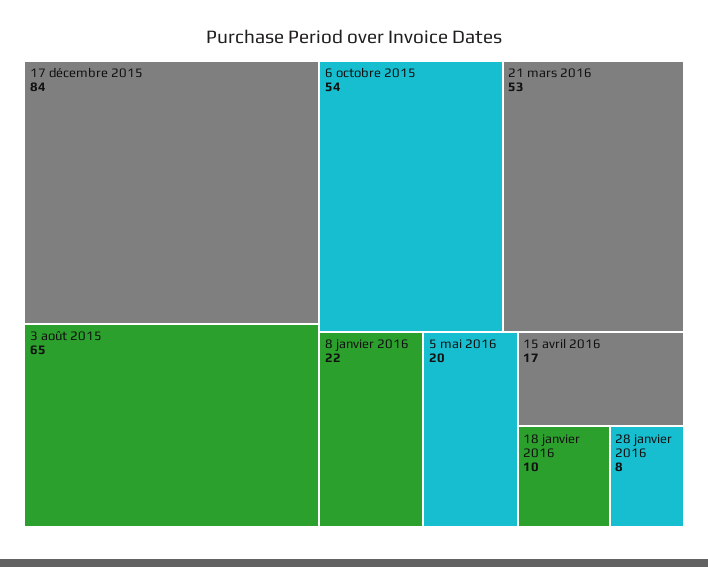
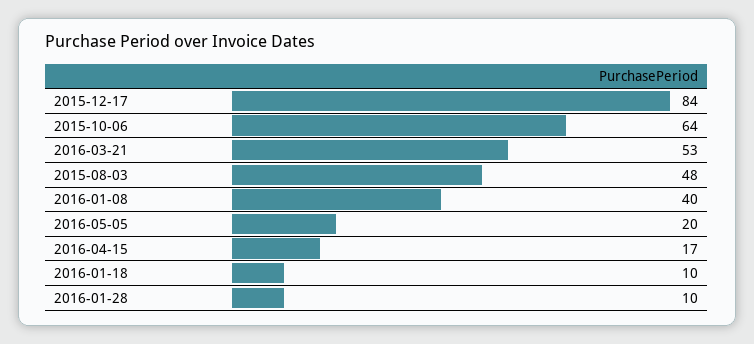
3 août 2015: 65 -> 48
6 octobre 2015: 54 -> 64
8 janvier 2016: 22 -> 40
28 janvier 2016: 8 -> 10

